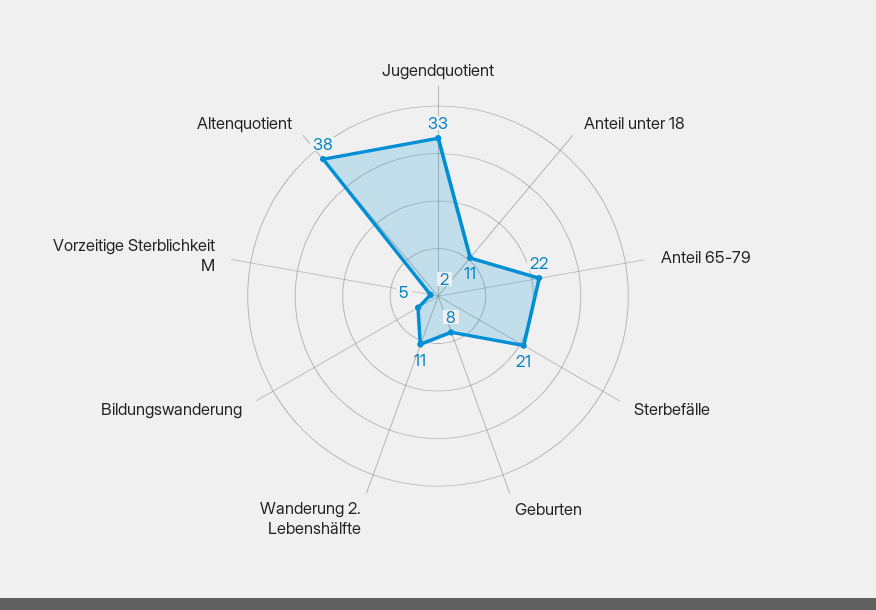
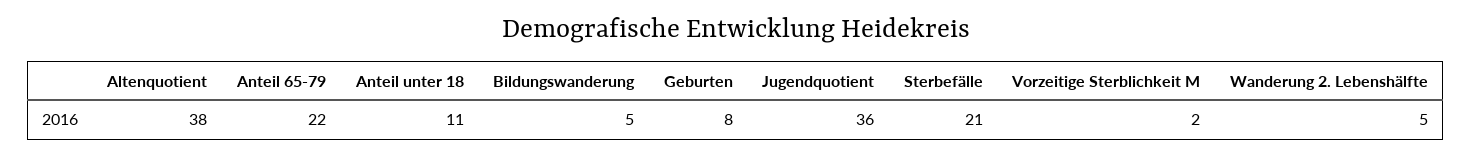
Jugendquotient: 33 -> 36
Wanderung 2. Lebenshälfte: 11 -> 5

